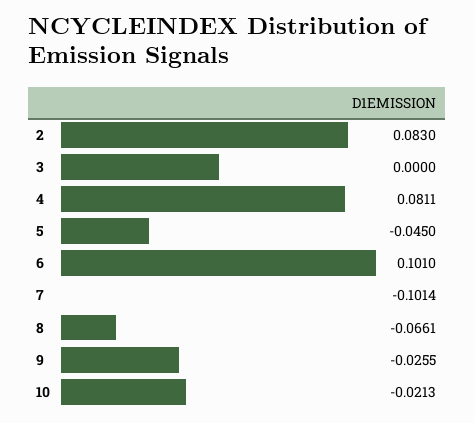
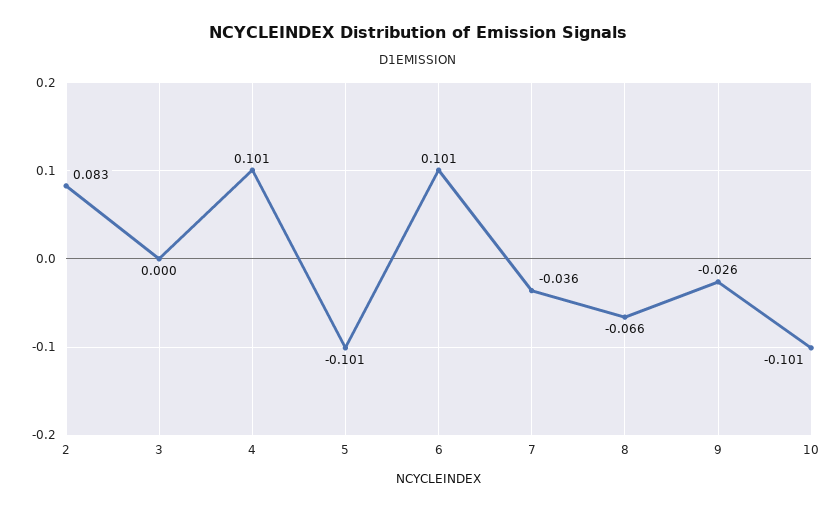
4: 0.0811 -> 0.101
5: -0.045 -> -0.101
7: -0.1014 -> -0.036
10: -0.0213 -> -0.101

